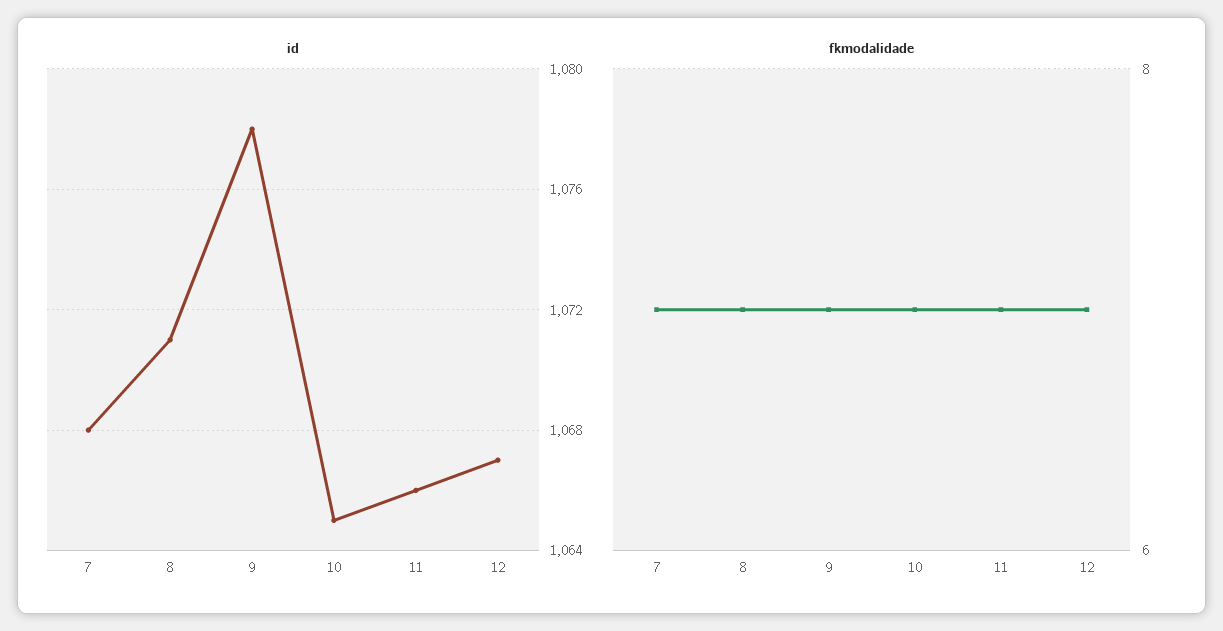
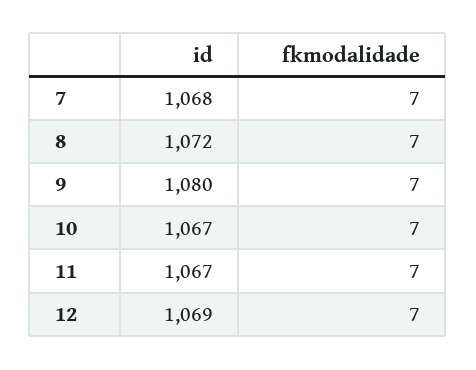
id, 8: 1071 -> 1072
id, 9: 1078 -> 1080
id, 10: 1065 -> 1067
id, 11: 1066 -> 1067
id, 12: 1067 -> 1069

